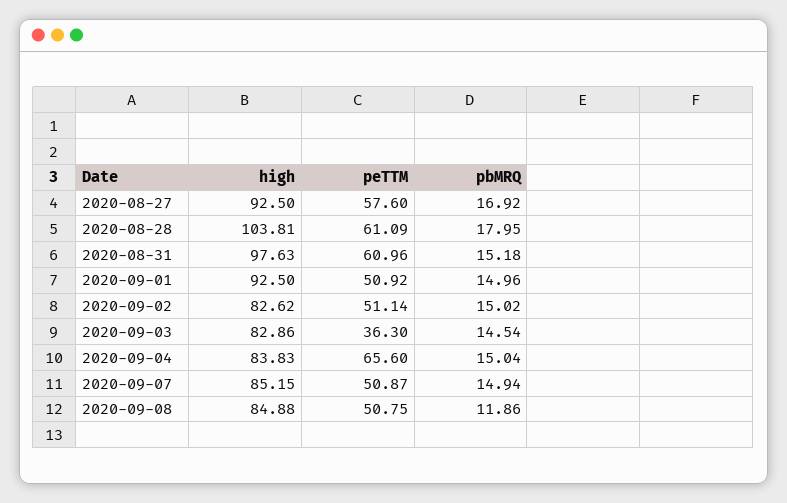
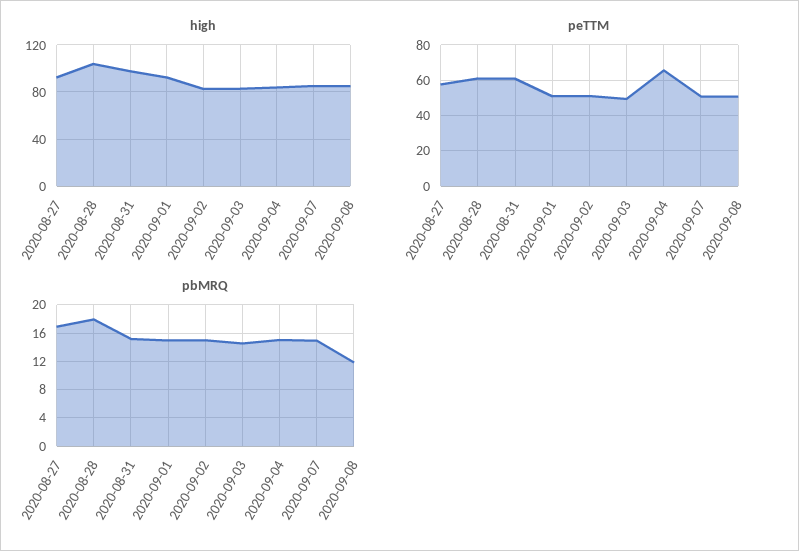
peTTM, 2020-09-03: 36.3 -> 50

